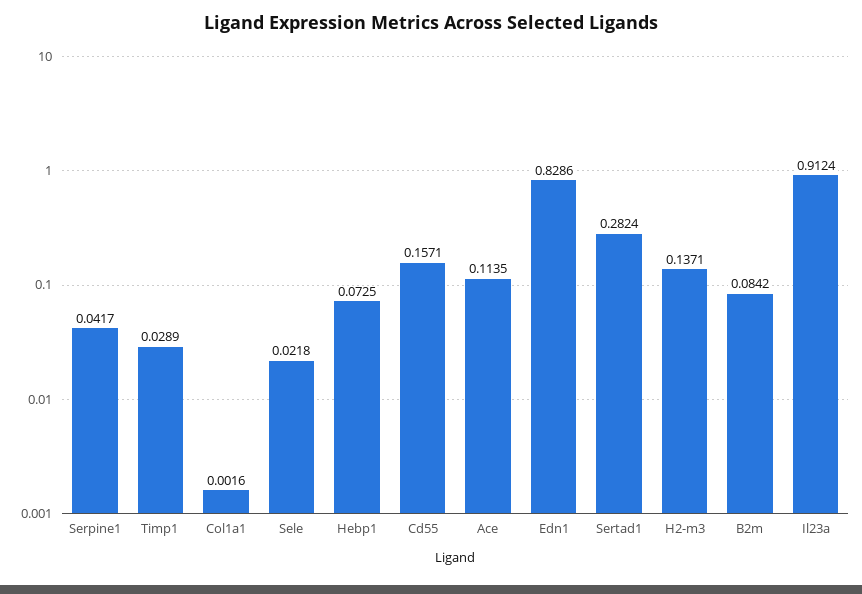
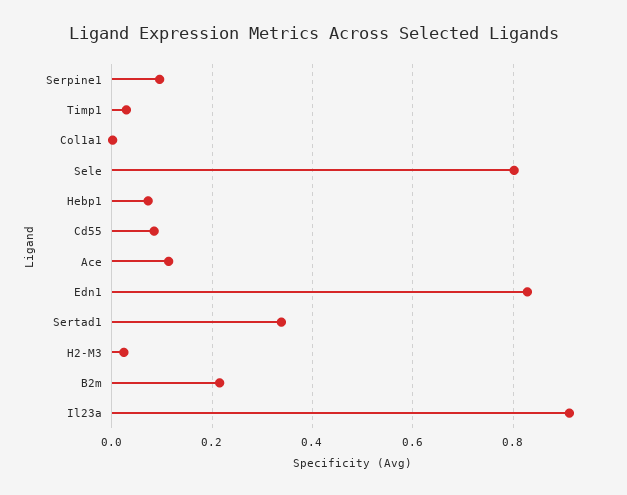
Serpine1: 0.0417 -> 0.1
Sele: 0.0218 -> 0.8
Cd55: 0.1571 -> 0.08
Sertad1: 0.2824 -> 0.34
H2-m3: 0.1371 -> 0.02
B2m: 0.0842 -> 0.22

